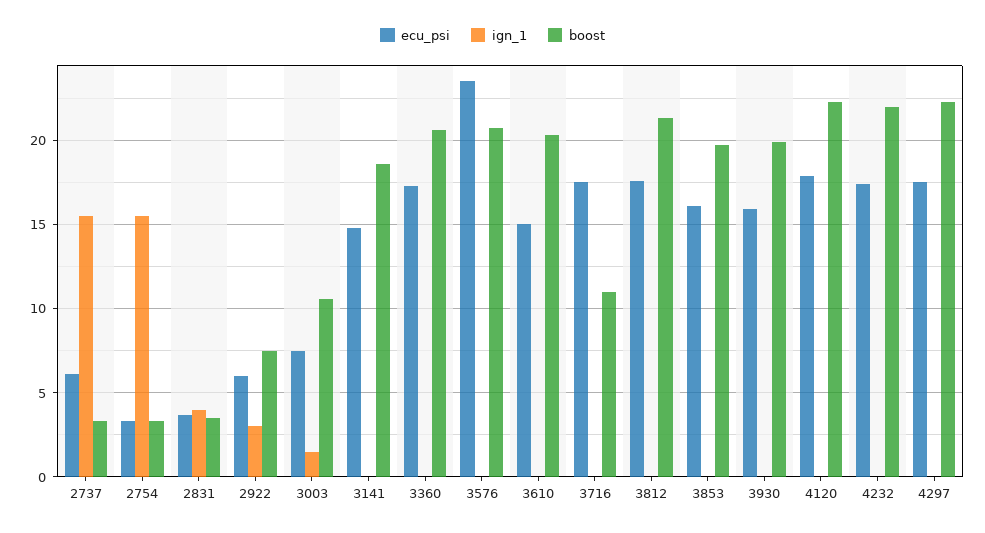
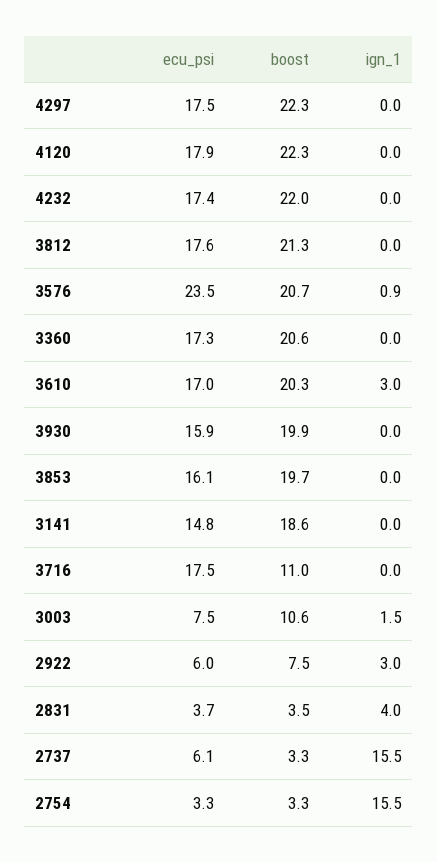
ign_1, 3576: 0 -> 0.9
ecu_psi, 3610: 15 -> 17
ign_1, 3610: 0 -> 3

